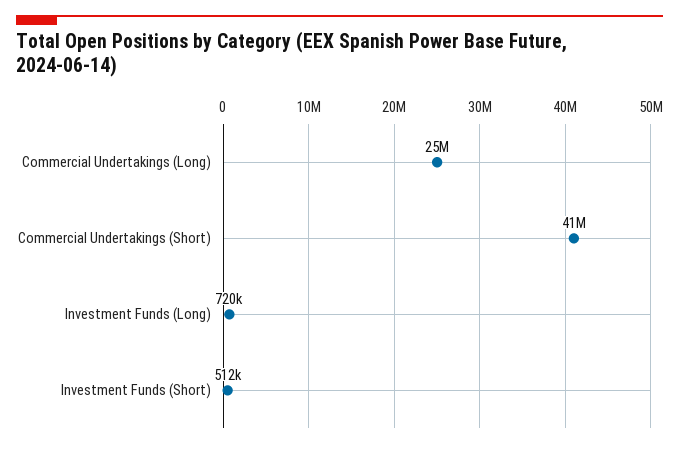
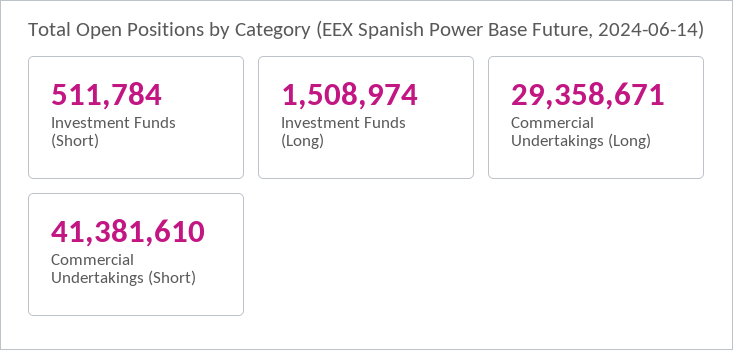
Commercial Undertakings (Long): 25000000 -> 29358671
Investment Funds (Long): 720000 -> 1508974

